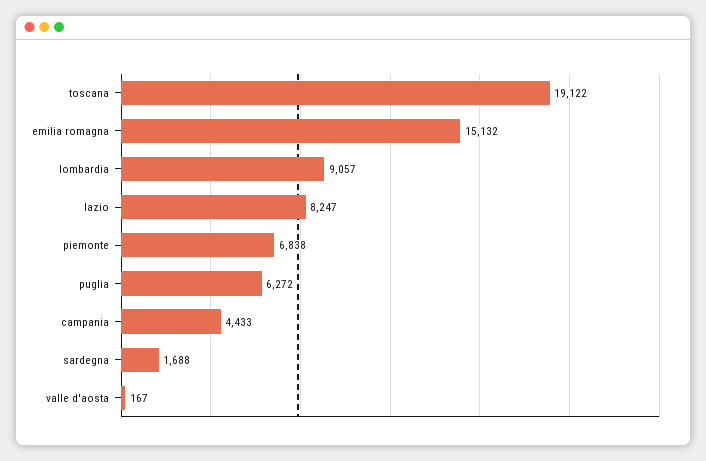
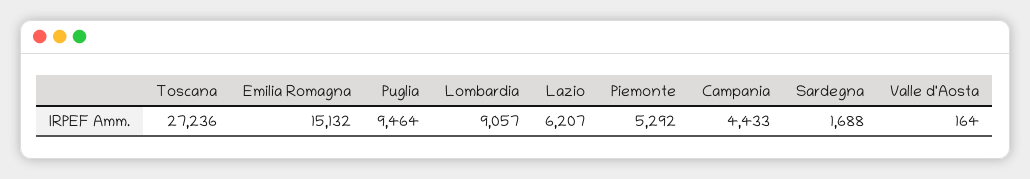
toscana: 19122 -> 27236
lazio: 8247 -> 6207
piemonte: 6838 -> 5292
puglia: 6272 -> 9464
valle d'aosta: 167 -> 164

